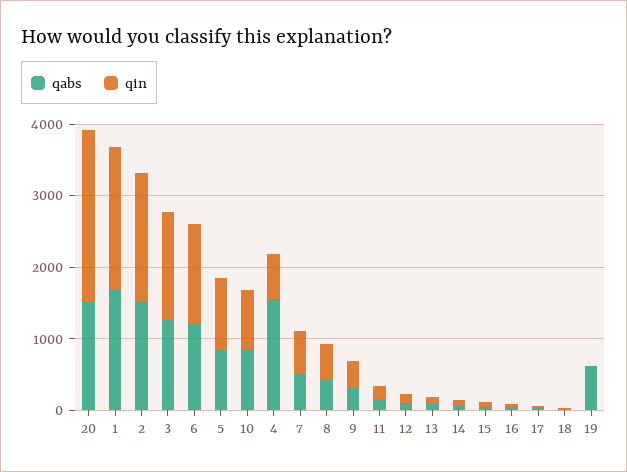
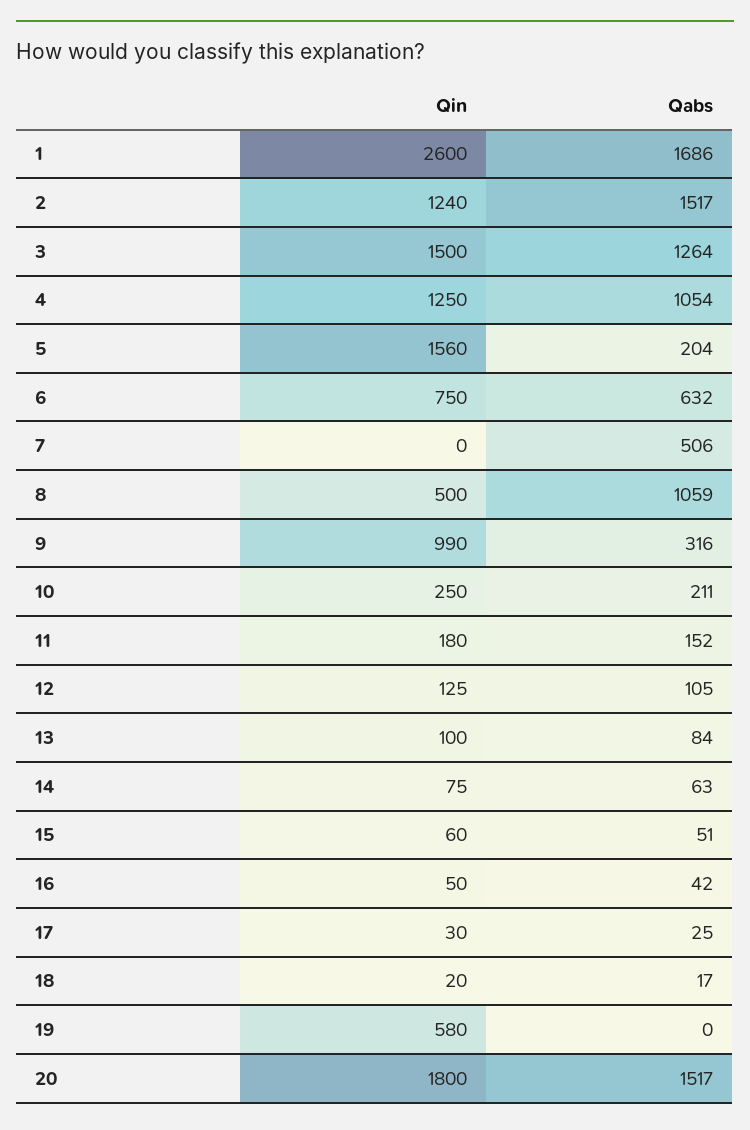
qin, 20: 2400 -> 1800
qin, 1: 2000 -> 2600
qin, 2: 1800 -> 1240
qabs, 6: 1200 -> 632
qin, 6: 1400 -> 750
qabs, 5: 800 -> 204
qin, 5: 1000 -> 1560
qabs, 10: 800 -> 211
qin, 10: 800 -> 250
qabs, 4: 1600 -> 1054
qin, 4: 600 -> 1250
qin, 7: 600 -> 0
qabs, 8: 400 -> 1059
qin, 9: 400 -> 990
qabs, 19: 600 -> 0
qin, 19: 0 -> 580

